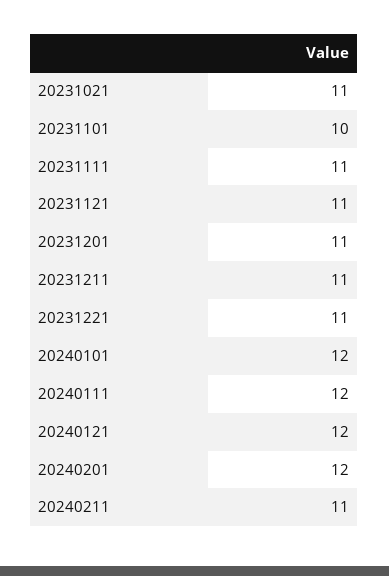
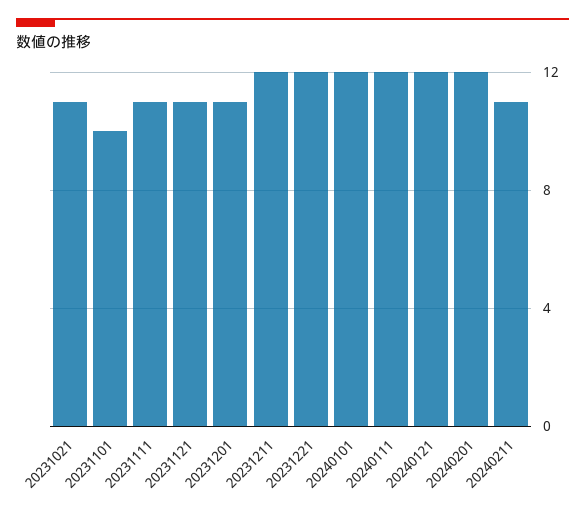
20231211: 11 -> 12
20231221: 11 -> 12

